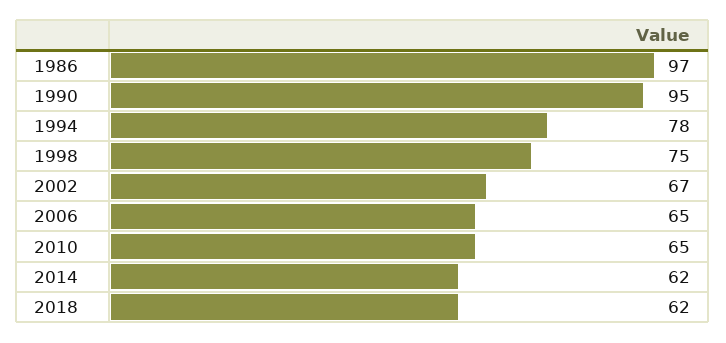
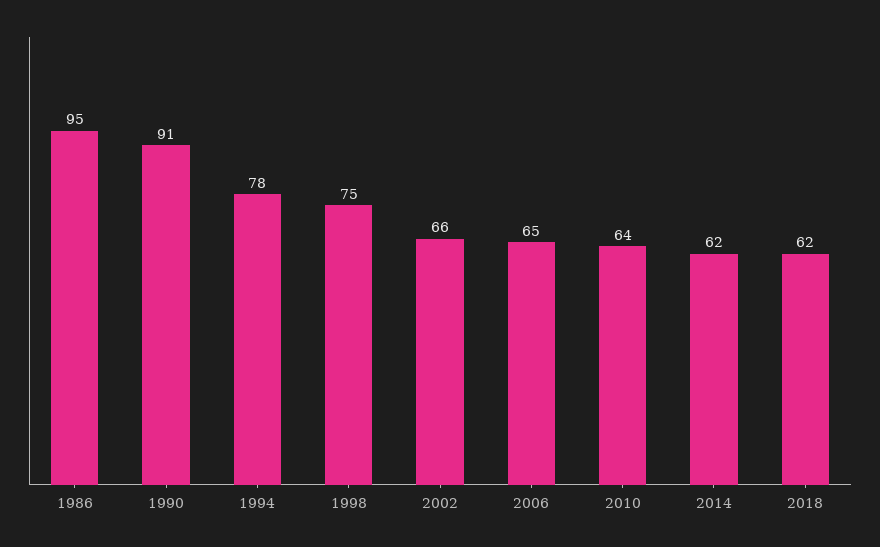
1986: 97 -> 95
1990: 95 -> 91
2002: 67 -> 66
2010: 65 -> 64

